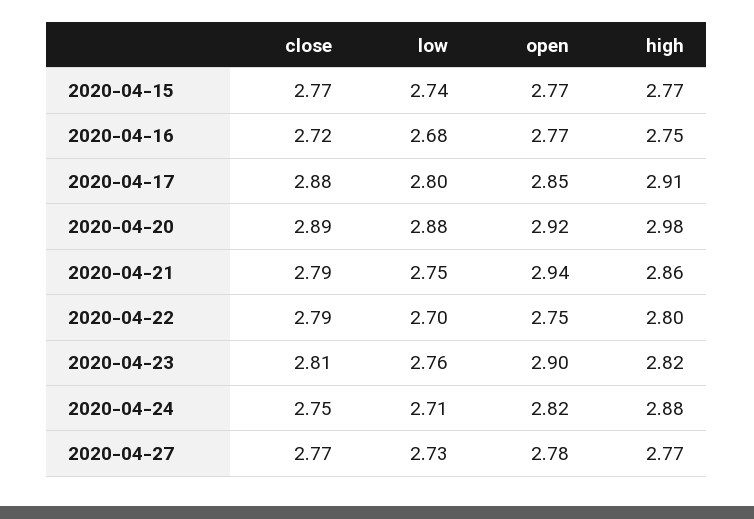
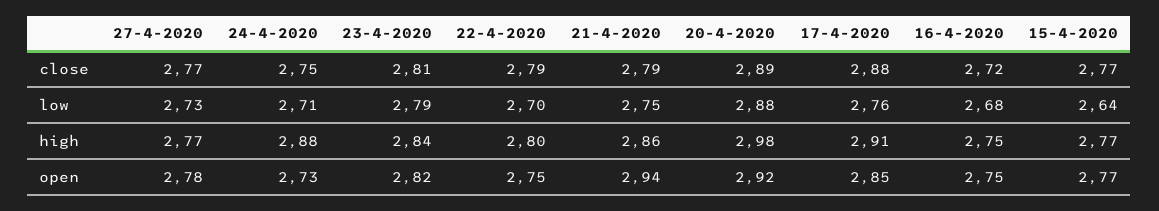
low, 2020-04-15: 2.74 -> 2.64
open, 2020-04-16: 2.77 -> 2.75
low, 2020-04-17: 2.8 -> 2.76
low, 2020-04-23: 2.76 -> 2.79
open, 2020-04-23: 2.9 -> 2.82
high, 2020-04-23: 2.82 -> 2.84
open, 2020-04-24: 2.82 -> 2.73

